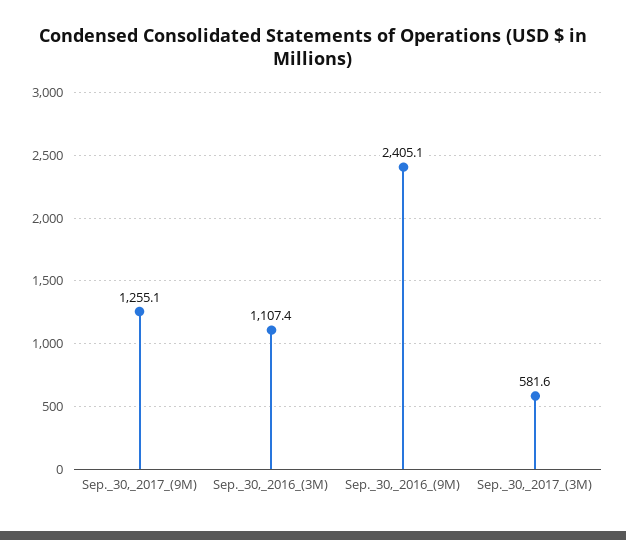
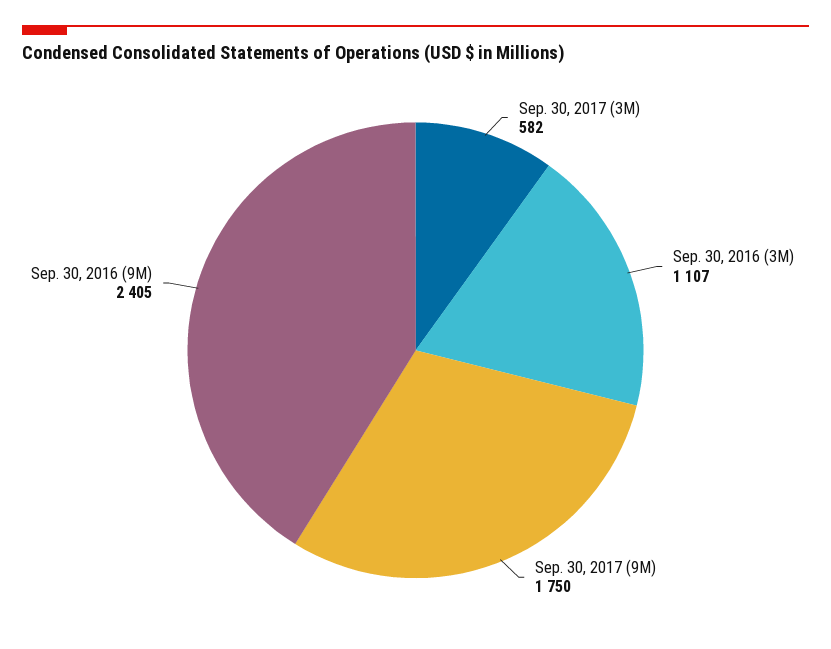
Sep._30,_2017_(9M): 1255.1 -> 1750

